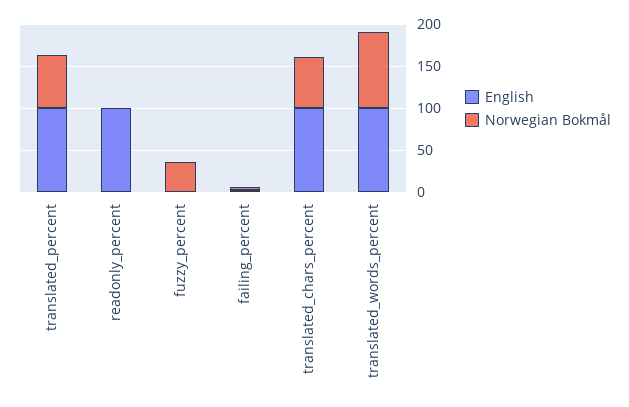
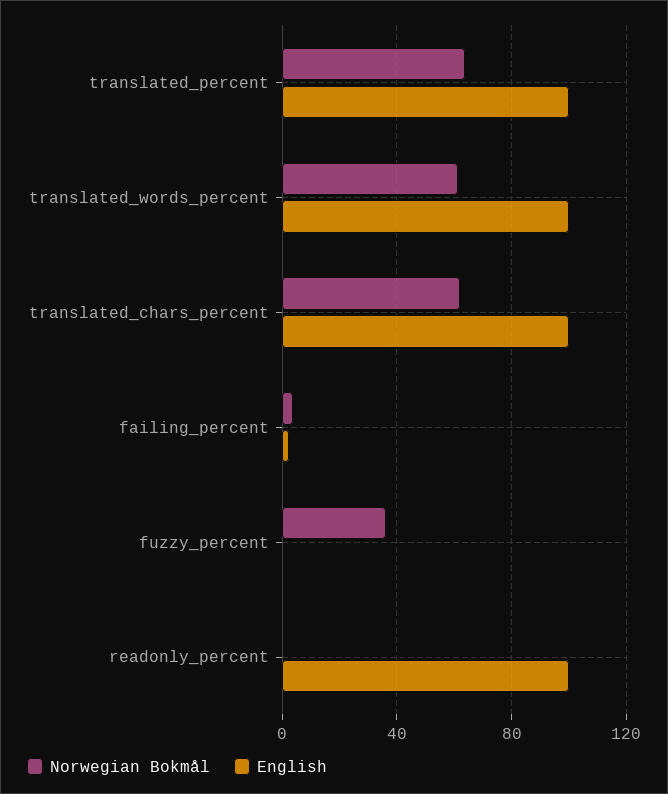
Norwegian Bokmål, translated_words_percent: 90 -> 60

